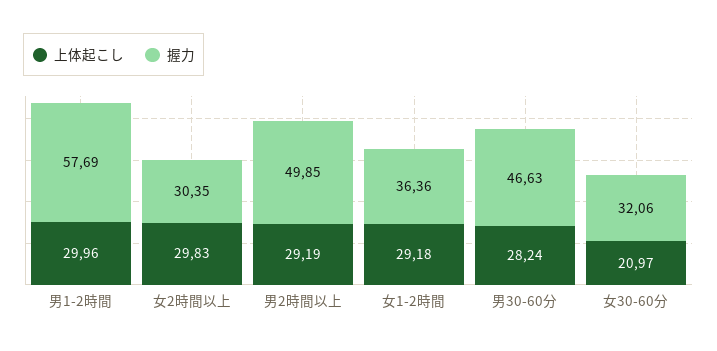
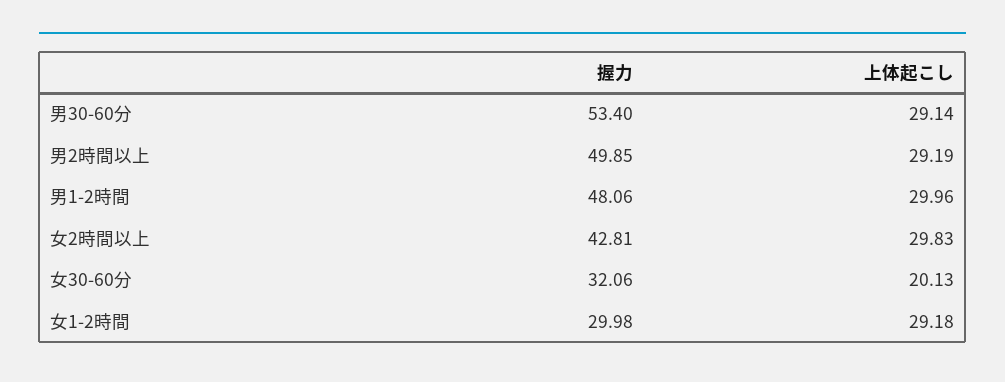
握力, 男1-2時間: 57.69 -> 48.06
握力, 女2時間以上: 30.35 -> 42.81
握力, 女1-2時間: 36.36 -> 29.98
上体起こし, 男30-60分: 28.24 -> 29.14
握力, 男30-60分: 46.63 -> 53.4
上体起こし, 女30-60分: 20.97 -> 20.13

